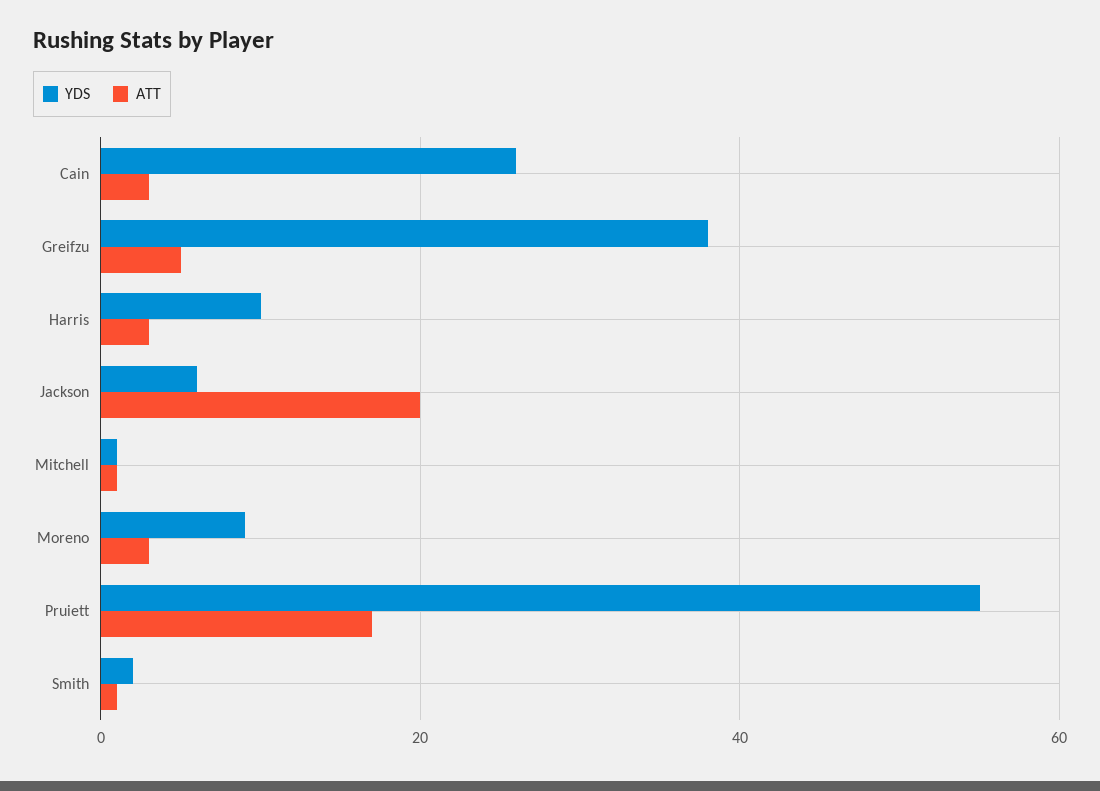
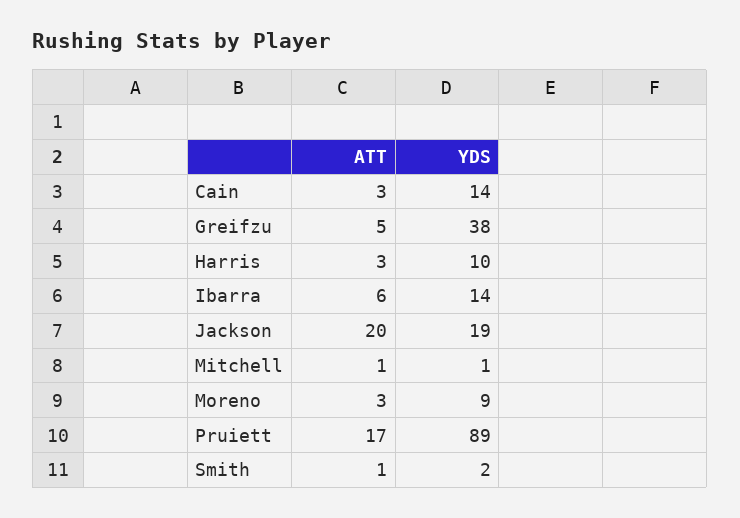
YDS, Cain: 25 -> 14
YDS, Jackson: 5 -> 19
YDS, Pruiett: 55 -> 89
ATT, Ibarra: none -> 6
YDS, Ibarra: none -> 14

